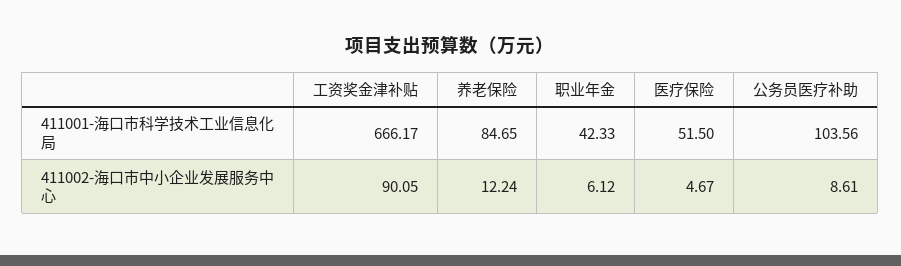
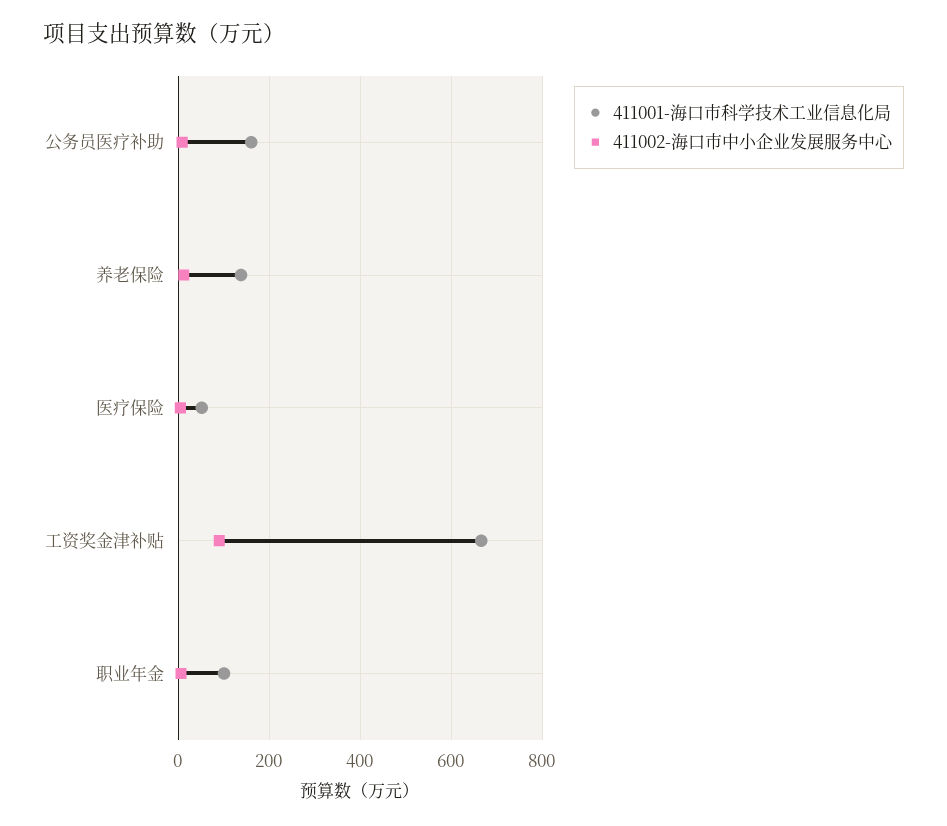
411001-海口市科学技术工业信息化局, 养老保险: 84.65 -> 140
411001-海口市科学技术工业信息化局, 职业年金: 42.33 -> 100
411001-海口市科学技术工业信息化局, 公务员医疗补助: 103.56 -> 160

